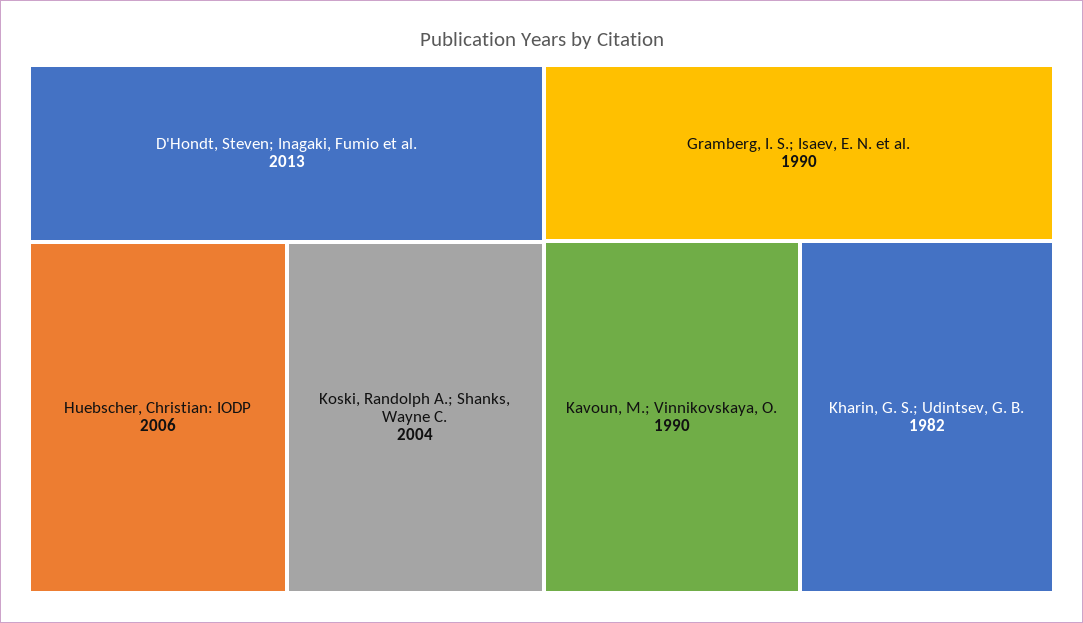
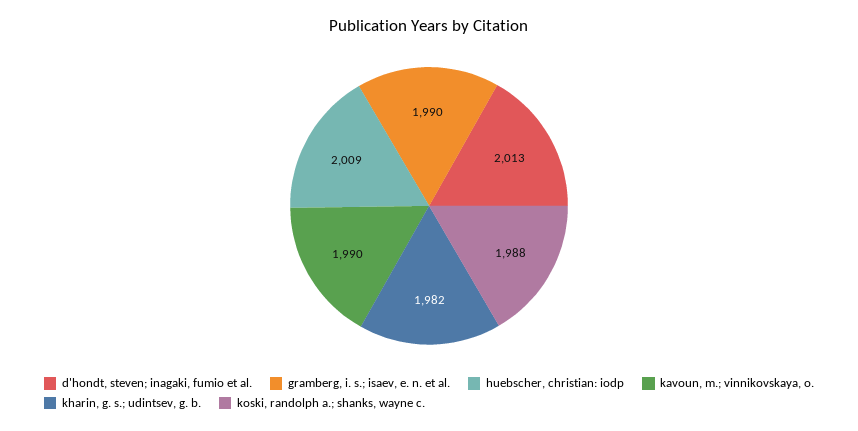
Huebscher, Christian: IODP: 2006 -> 2009
Koski, Randolph A.; Shanks, Wayne C.: 2004 -> 1988

